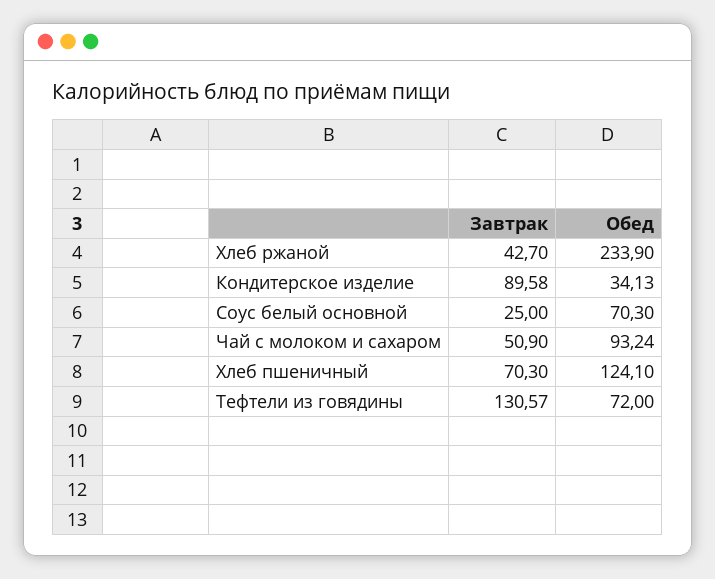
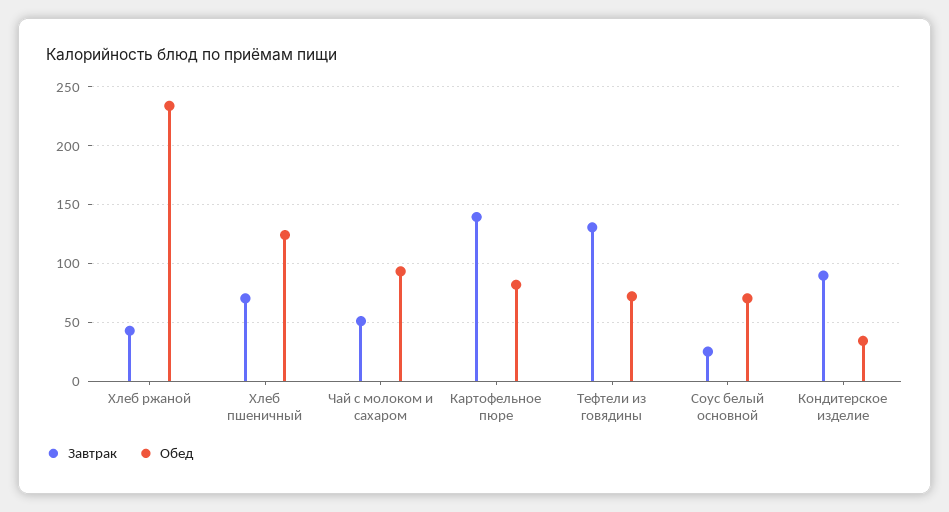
Завтрак, Картофельное пюре: none -> 140
Обед, Картофельное пюре: none -> 80

